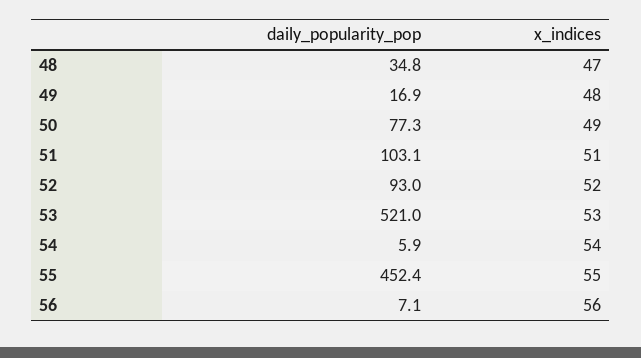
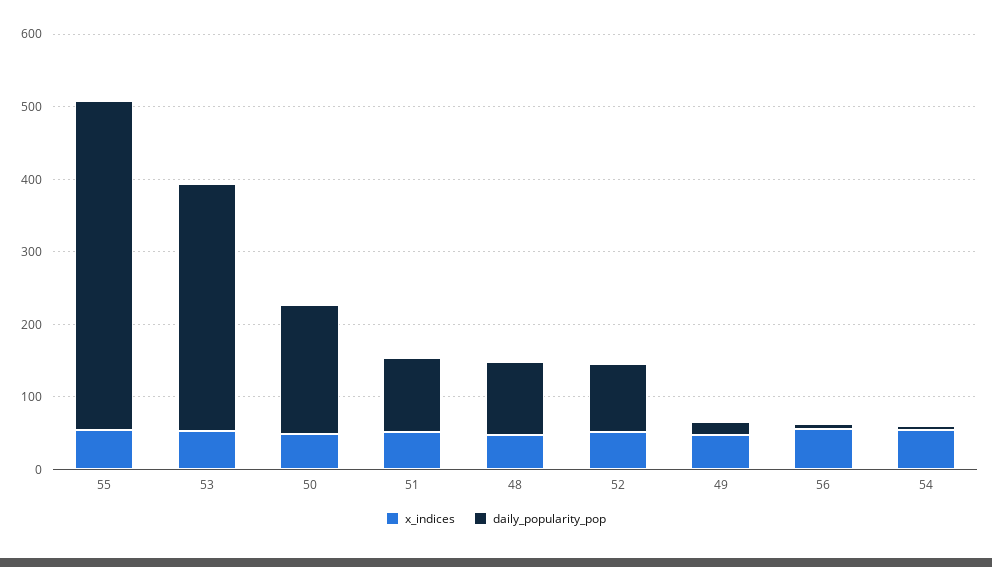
daily_popularity_pop, 48: 34.8 -> 100
daily_popularity_pop, 50: 77.3 -> 180
daily_popularity_pop, 53: 521 -> 340

